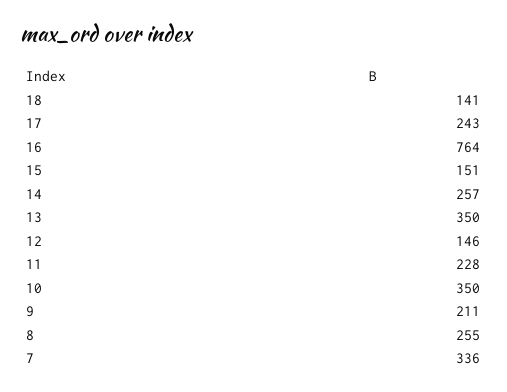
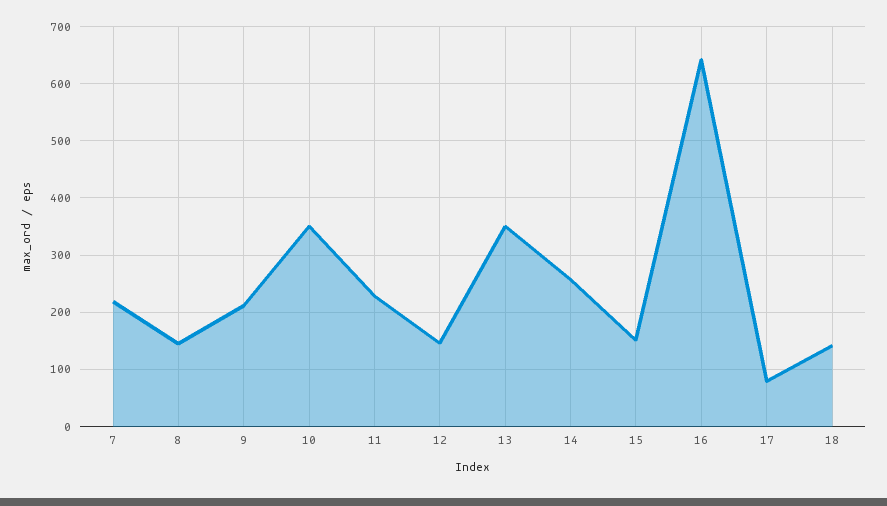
17: 243 -> 80
16: 764 -> 640
8: 255 -> 140
7: 336 -> 220

